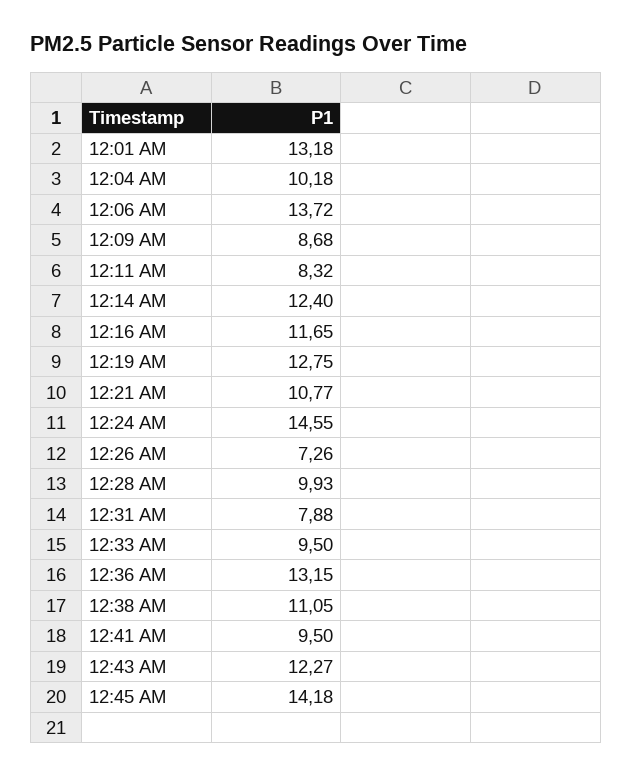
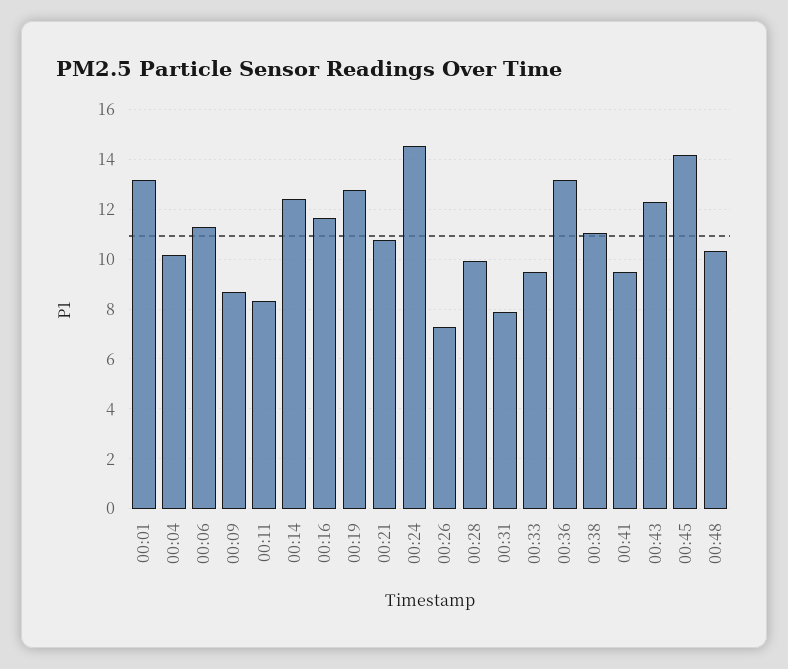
12:06 AM: 13.72 -> 11.25
00:48: none -> 10.25

